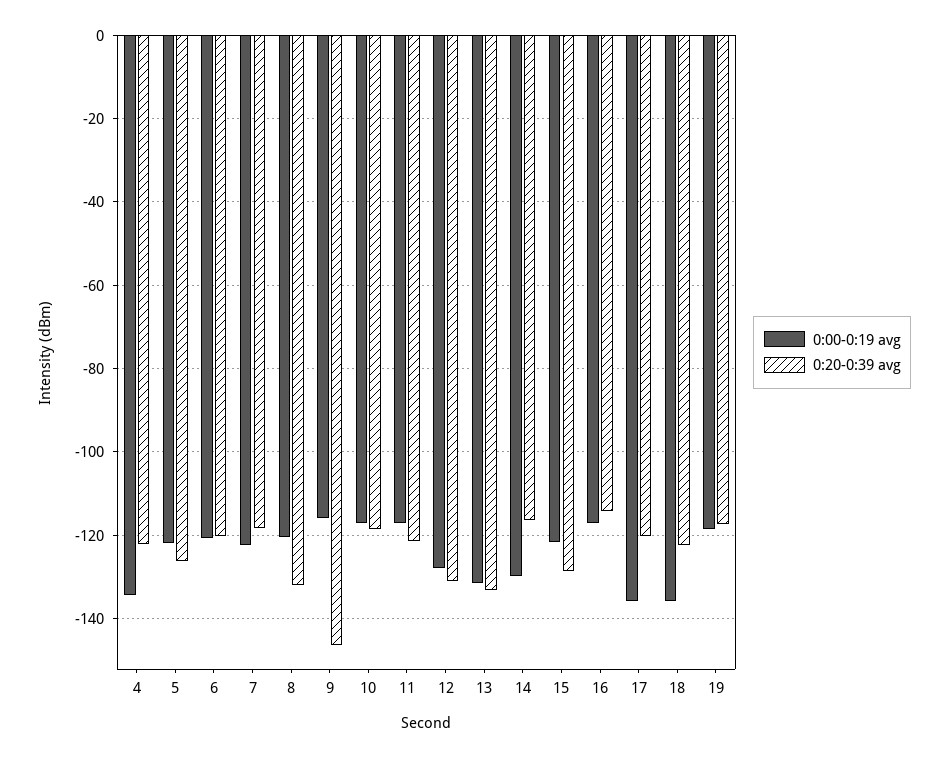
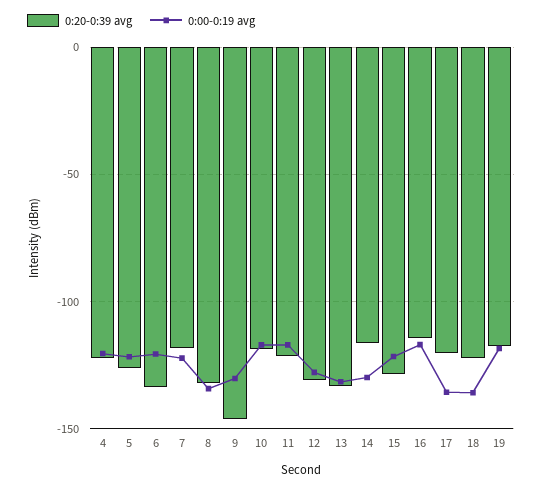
0:00-0:19 avg, 4: -134 -> -120
0:20-0:39 avg, 6: -120 -> -135
0:00-0:19 avg, 8: -120 -> -135
0:00-0:19 avg, 9: -116 -> -130

